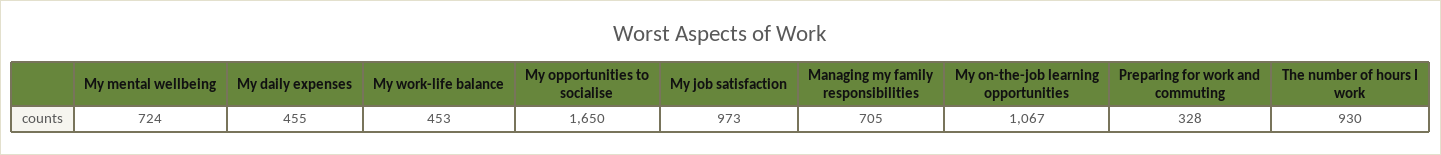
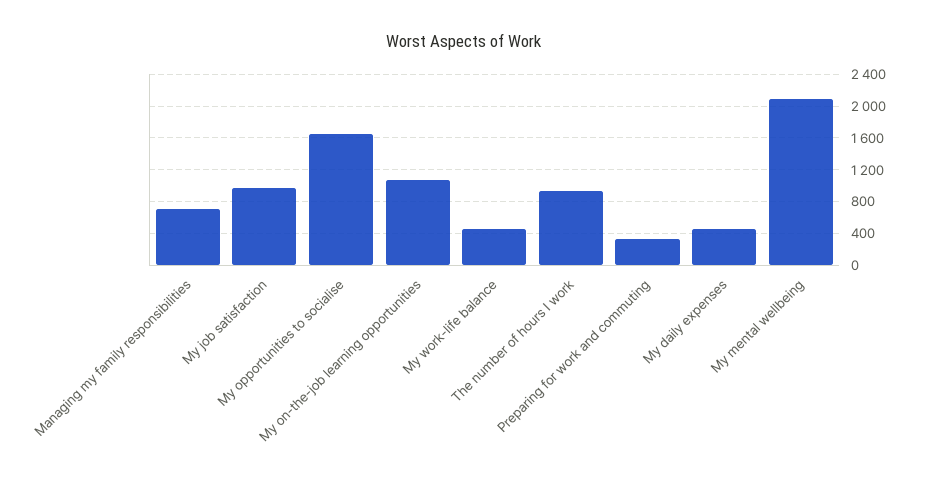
My mental wellbeing: 724 -> 2100

